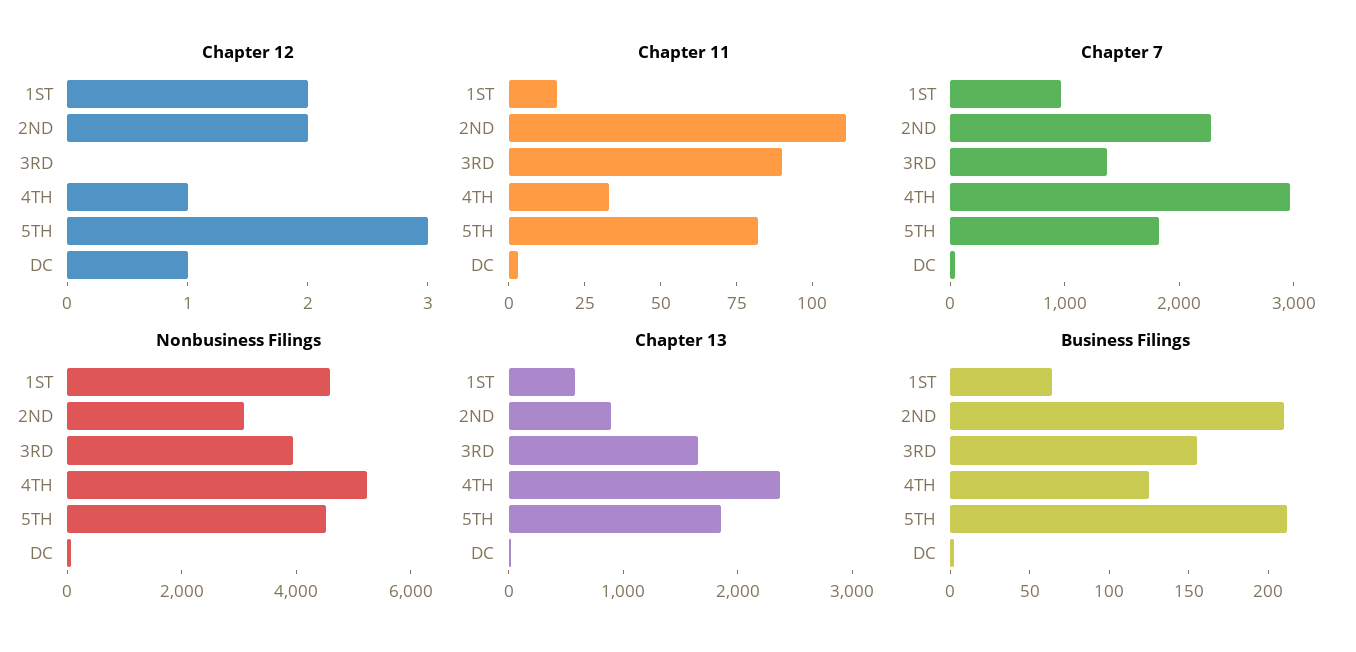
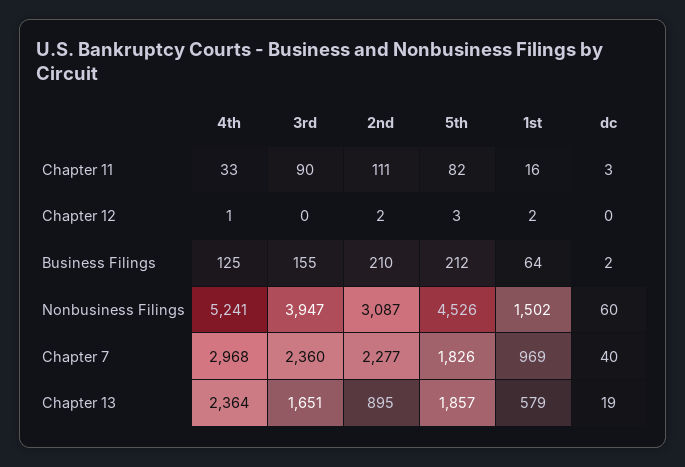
Chapter 12, DC: 1 -> 0
Chapter 7, 3RD: 1400 -> 2360
Nonbusiness Filings, 1ST: 4500 -> 1502

